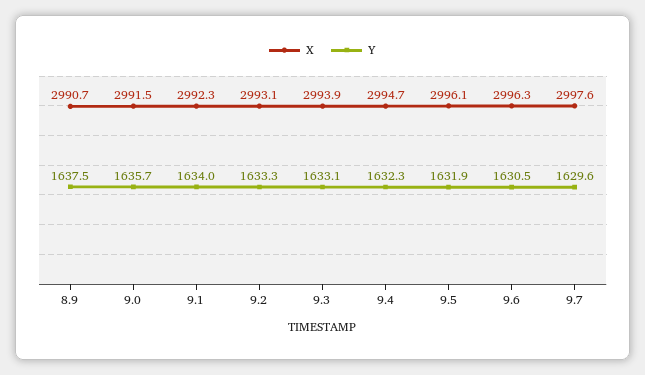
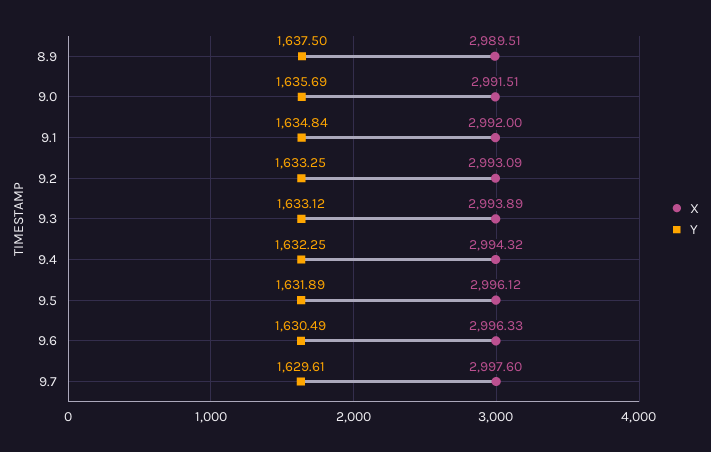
X, 8.9: 2990.7 -> 2989.51
X, 9.1: 2992.3 -> 2992
Y, 9.1: 1634 -> 1634.84
X, 9.4: 2994.7 -> 2994.32

